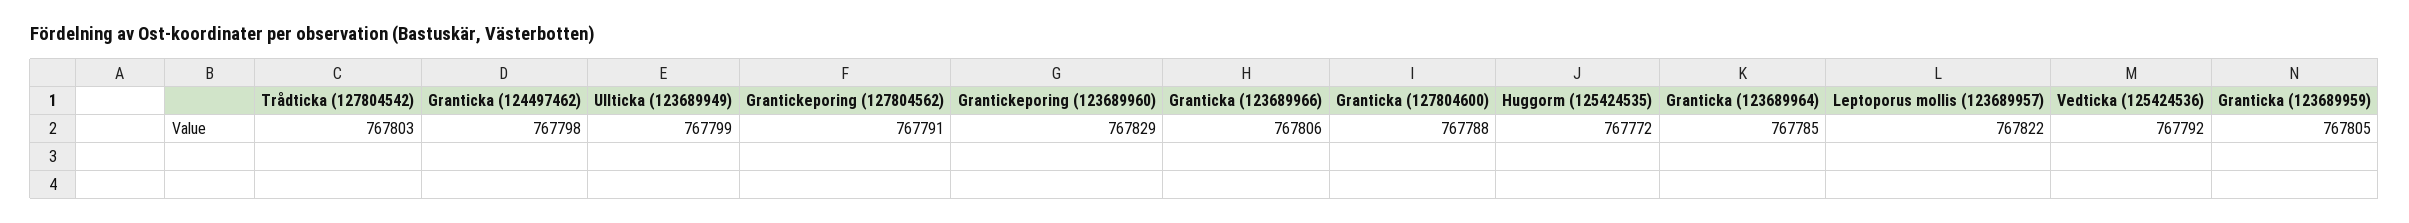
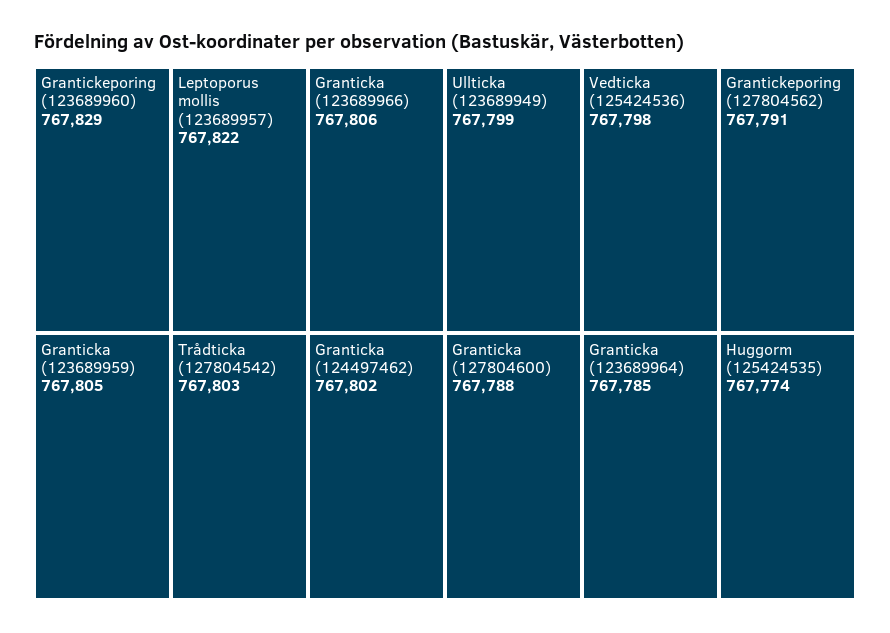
Granticka (124497462): 767798 -> 767802
Huggorm (125424535): 767772 -> 767774
Vedticka (125424536): 767792 -> 767798

